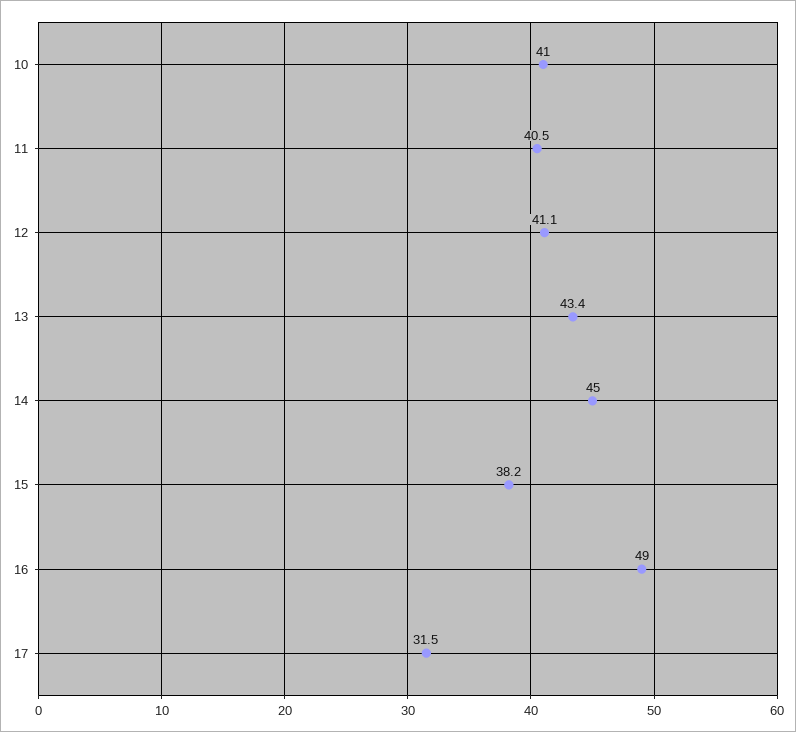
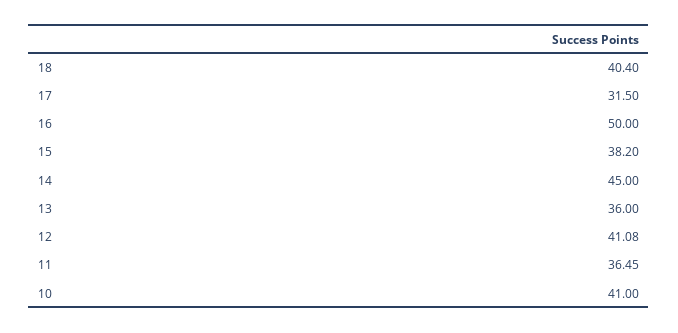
11: 40.5 -> 36.45
13: 43.4 -> 36
16: 49 -> 50
18: none -> 40.4

